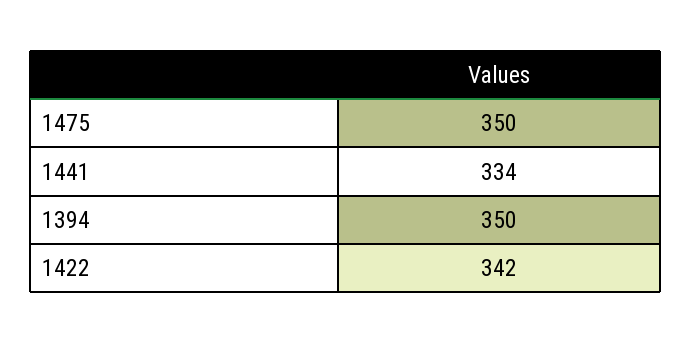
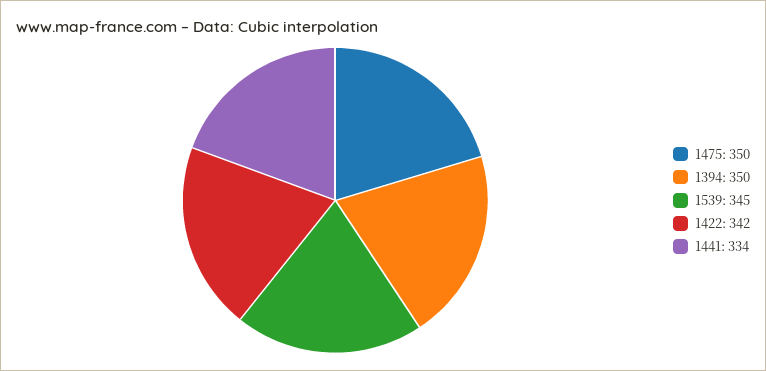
1539: none -> 345

